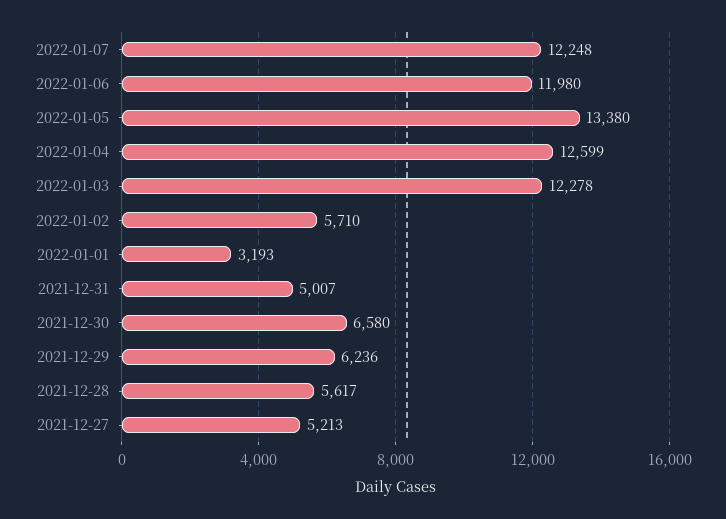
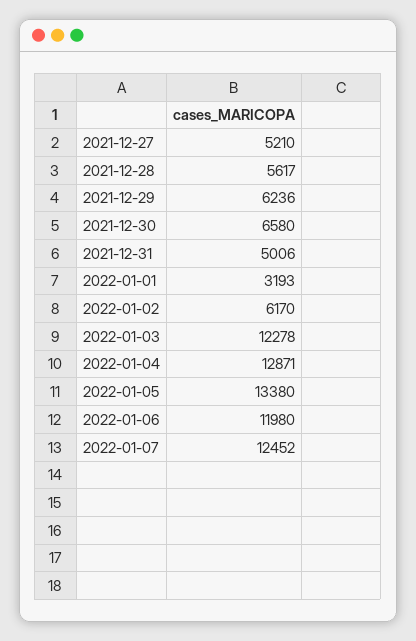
2022-01-07: 12248 -> 12452
2022-01-04: 12599 -> 12871
2022-01-02: 5710 -> 6170
2021-12-31: 5007 -> 5006
2021-12-27: 5213 -> 5210

